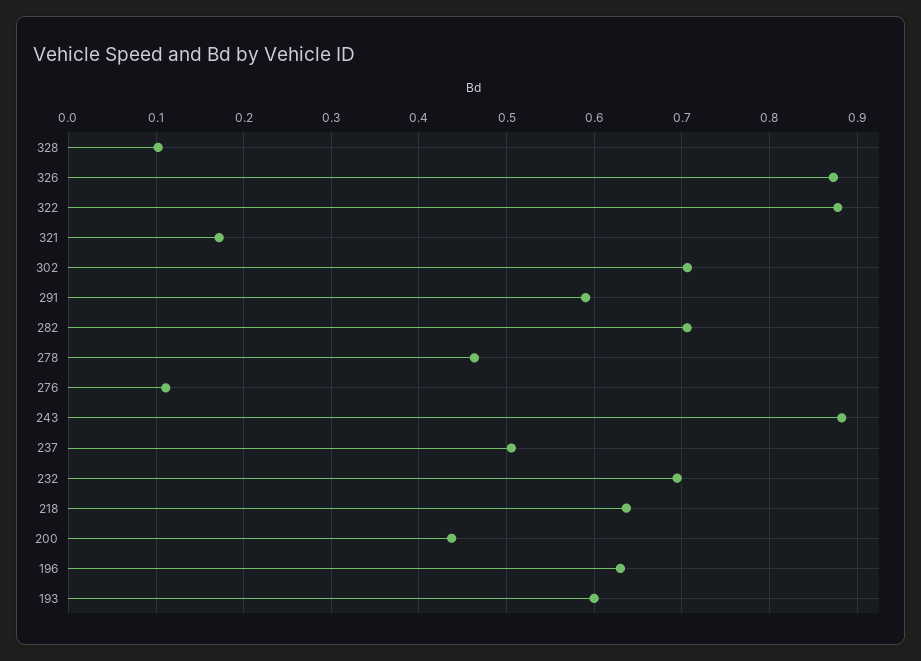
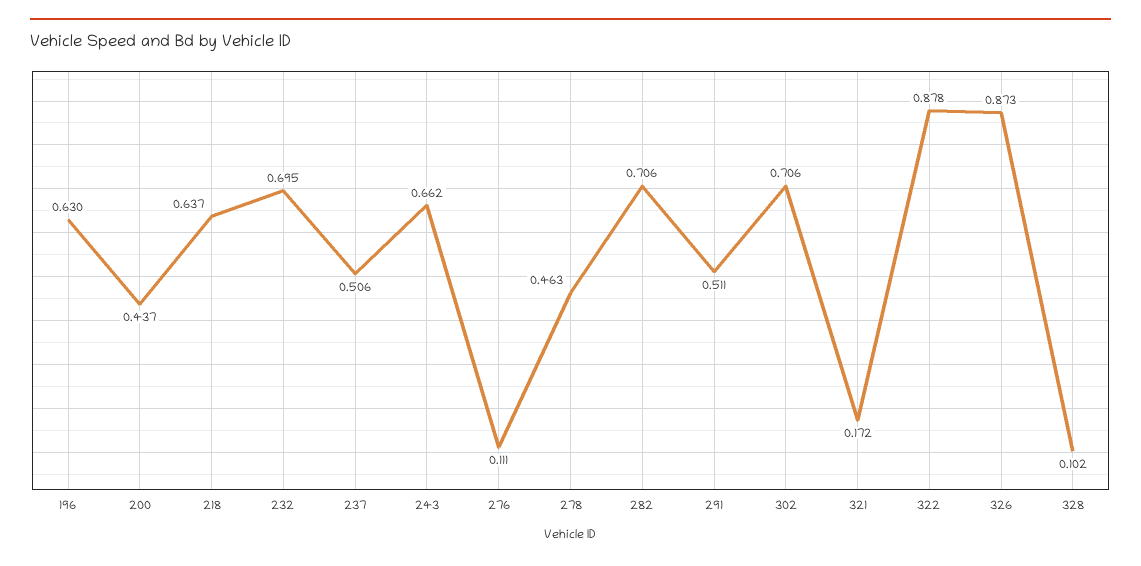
291: 0.59 -> 0.511
243: 0.88 -> 0.662
193: 0.6 -> none

